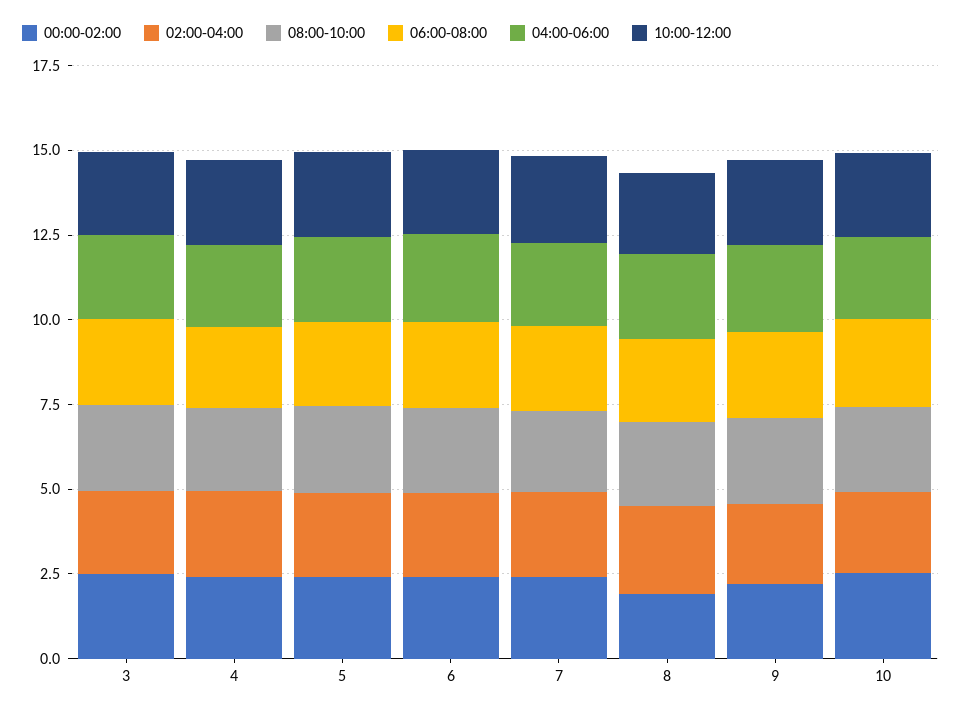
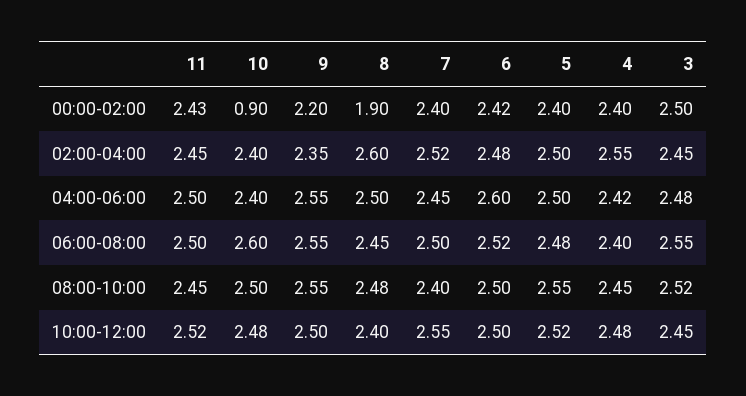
00:00-02:00, 10: 2.5 -> 0.9
00:00-02:00, 11: none -> 2.43
02:00-04:00, 11: none -> 2.45
04:00-06:00, 11: none -> 2.5
06:00-08:00, 11: none -> 2.5
08:00-10:00, 11: none -> 2.45
10:00-12:00, 11: none -> 2.52

